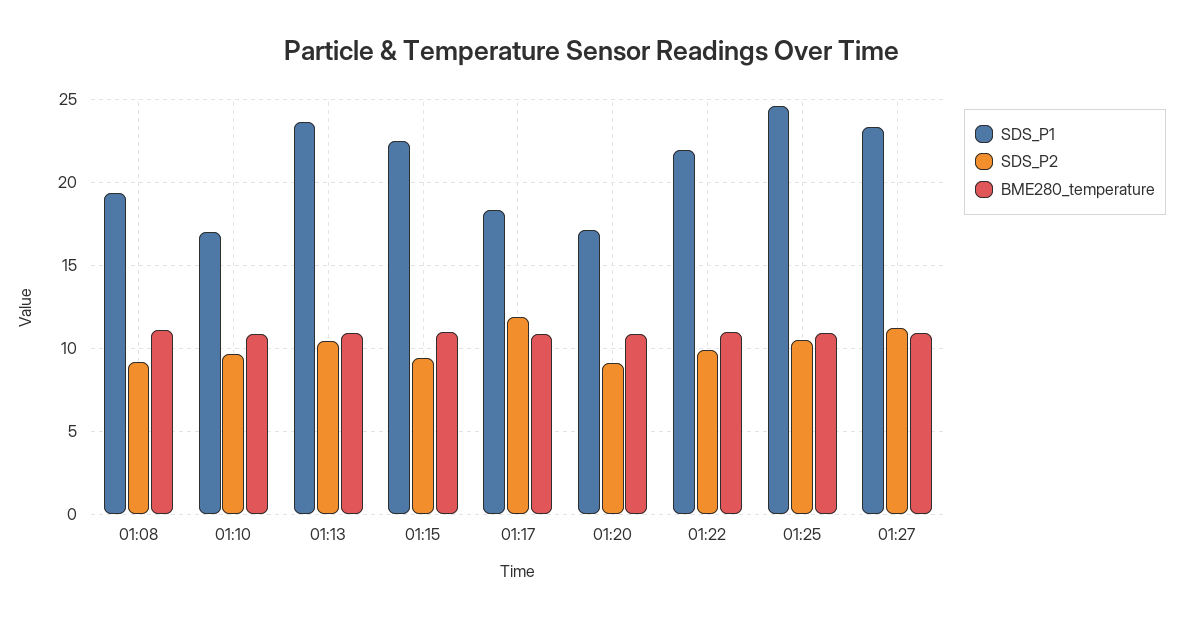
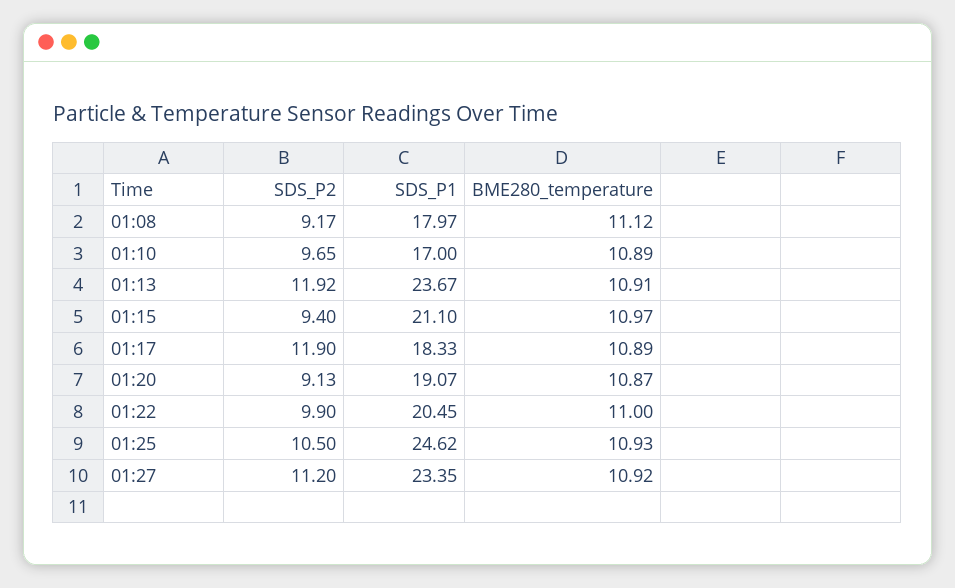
SDS_P1, 01:08: 19.5 -> 17.97
SDS_P2, 01:13: 10.5 -> 11.92
SDS_P1, 01:15: 22.5 -> 21.1
SDS_P1, 01:20: 17 -> 19.07
SDS_P1, 01:22: 22 -> 20.45

